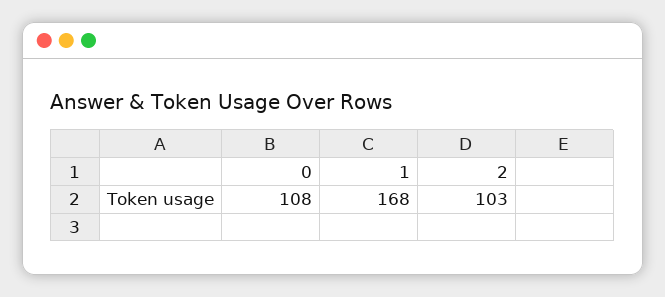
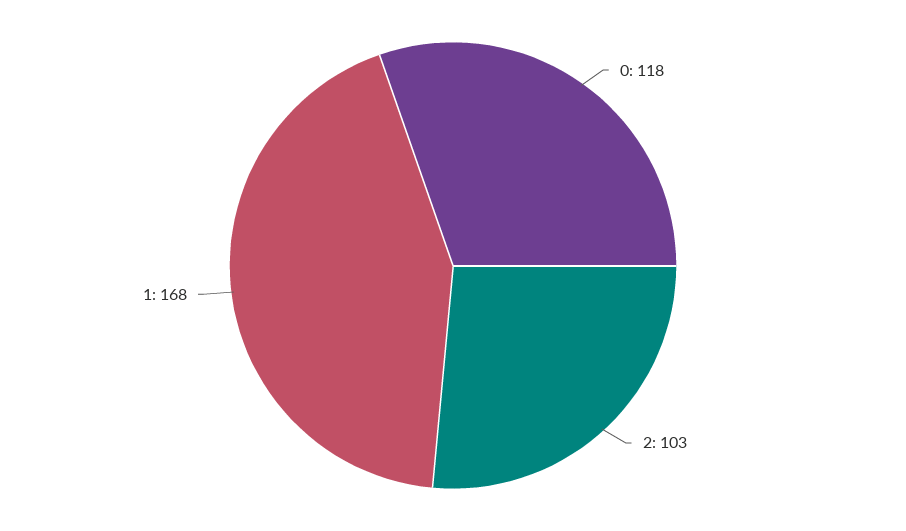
0: 108 -> 118

